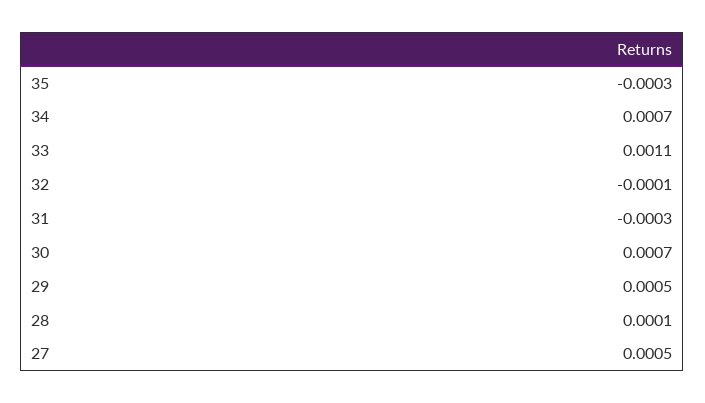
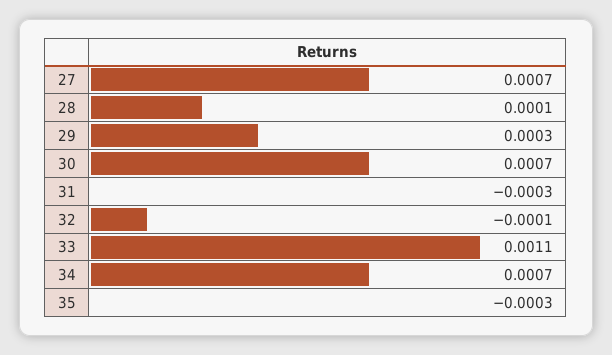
29: 0.0005 -> 0.0003
27: 0.0005 -> 0.0007

